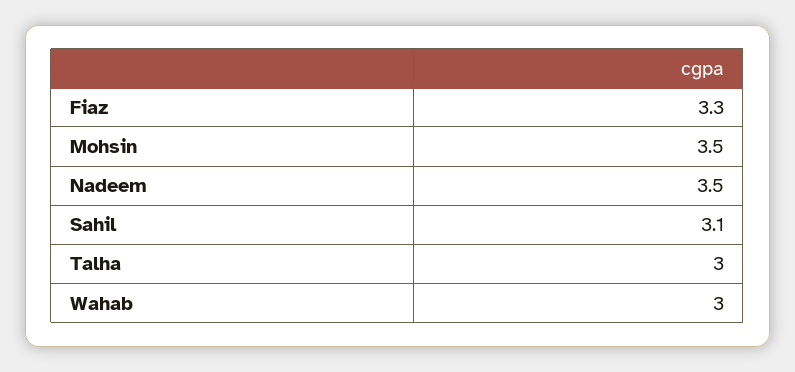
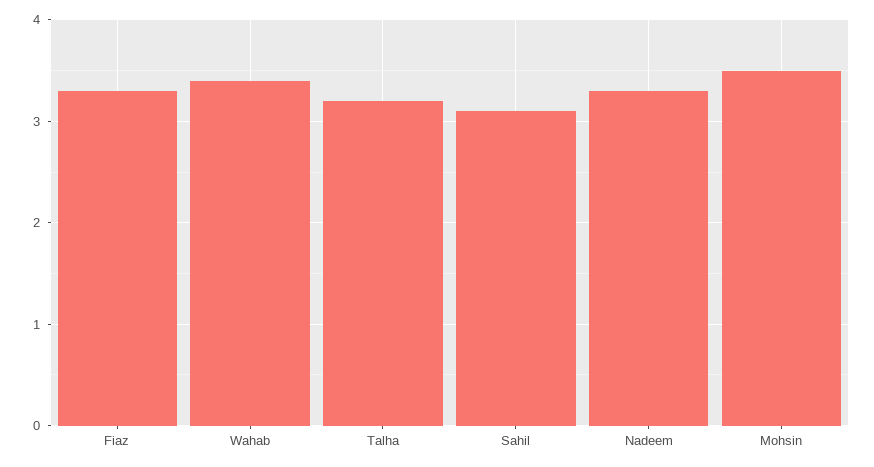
Nadeem: 3.5 -> 3.3
Talha: 3 -> 3.2
Wahab: 3 -> 3.4

